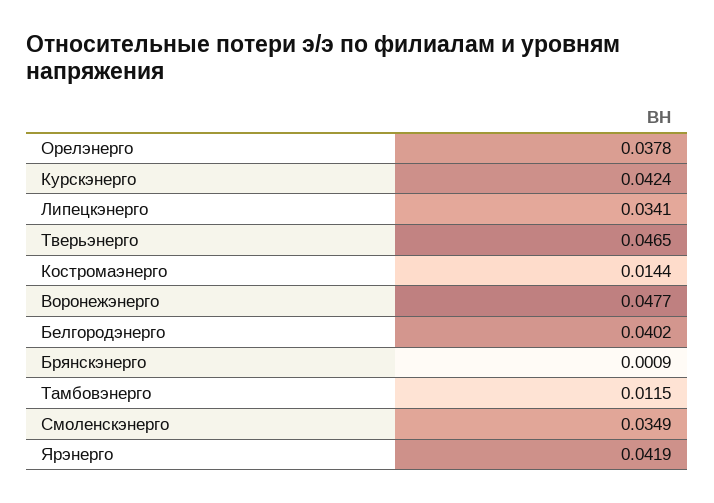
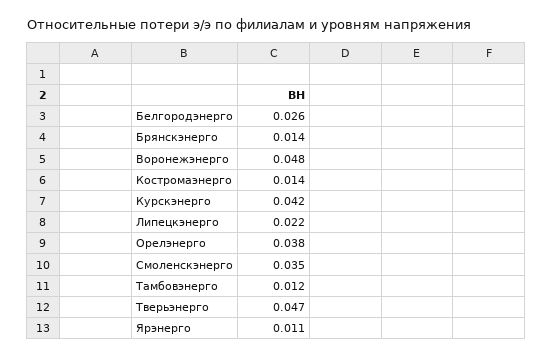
Липецкэнерго: 0.0341 -> 0.022
Белгородэнерго: 0.0402 -> 0.026
Брянскэнерго: 0.0009 -> 0.014
Ярэнерго: 0.0419 -> 0.011

